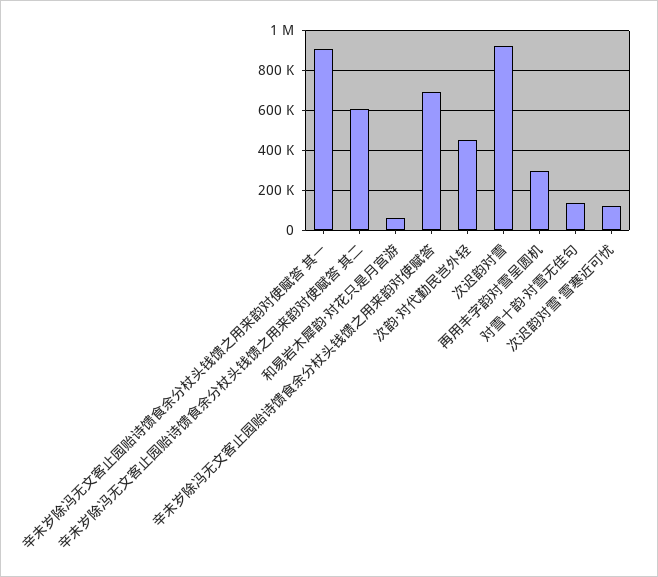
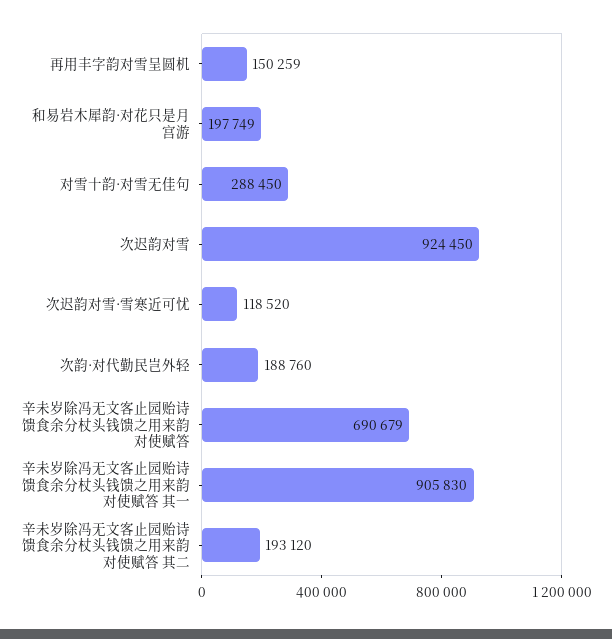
辛未岁除冯无文客止园贻诗馈食余分杖头钱馈之用来韵对使赋答 其二: 600000 -> 193120
和易岩木犀韵·对花只是月宫游: 50000 -> 197749
次韵·对代勤民岂外轻: 450000 -> 188760
再用丰字韵对雪呈圆机: 300000 -> 150259
对雪十韵·对雪无佳句: 150000 -> 288450

